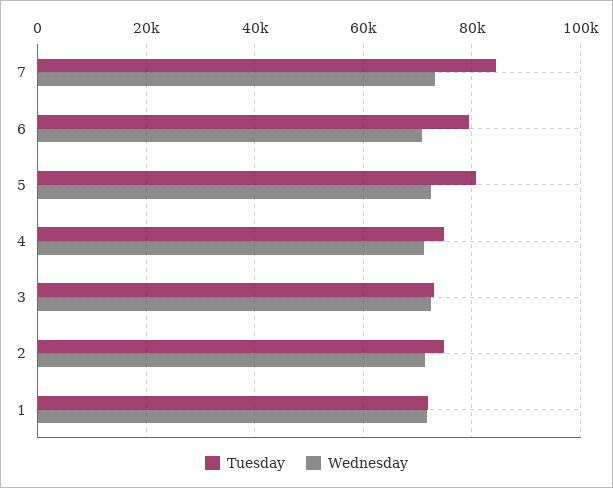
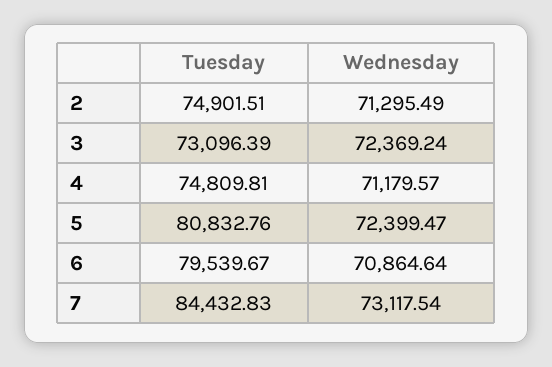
Tuesday, 1: 72000 -> none
Wednesday, 1: 72000 -> none

